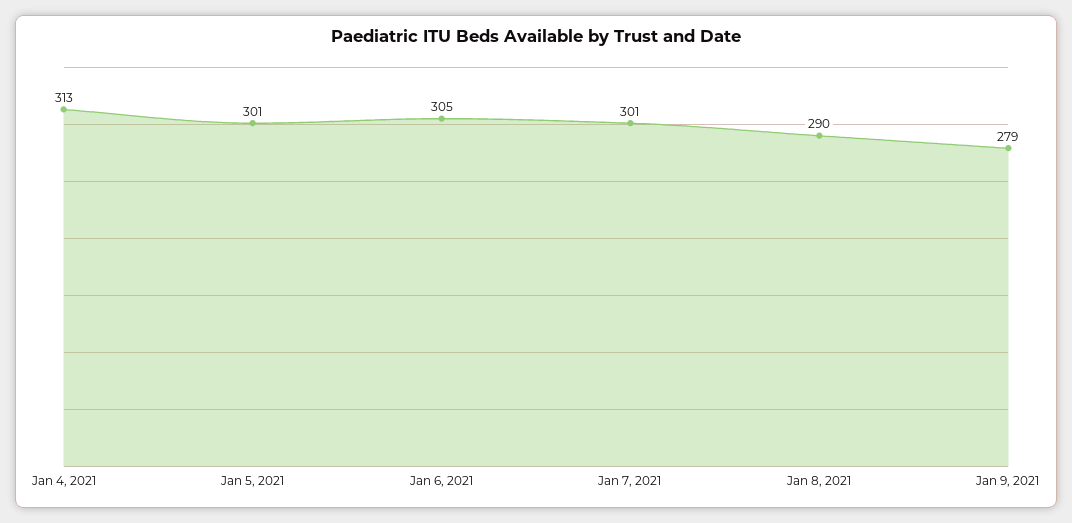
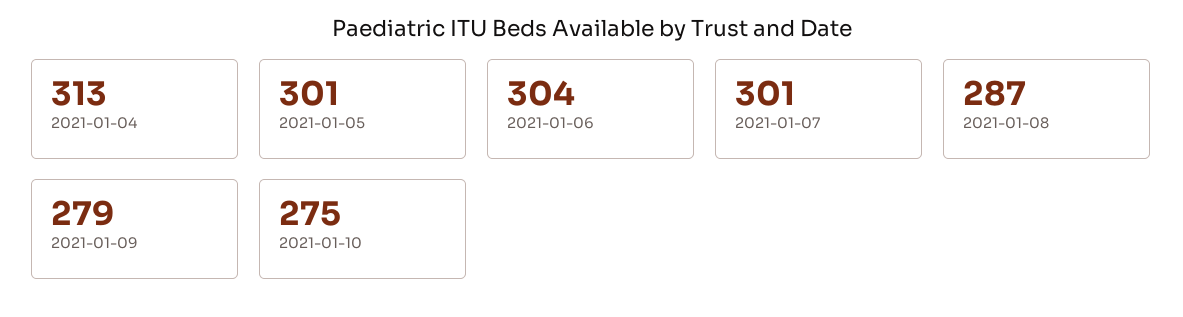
Jan 6, 2021: 305 -> 304
Jan 8, 2021: 290 -> 287
2021-01-10: none -> 275

